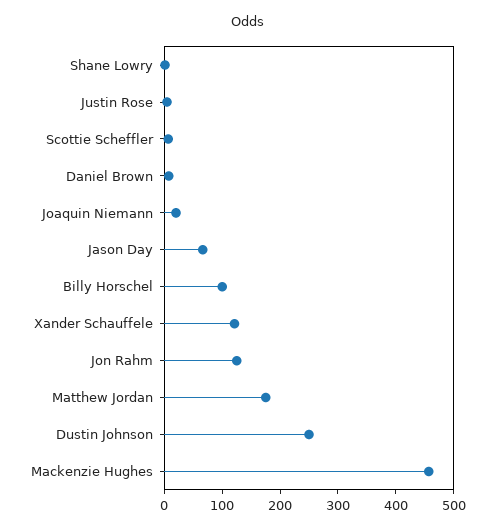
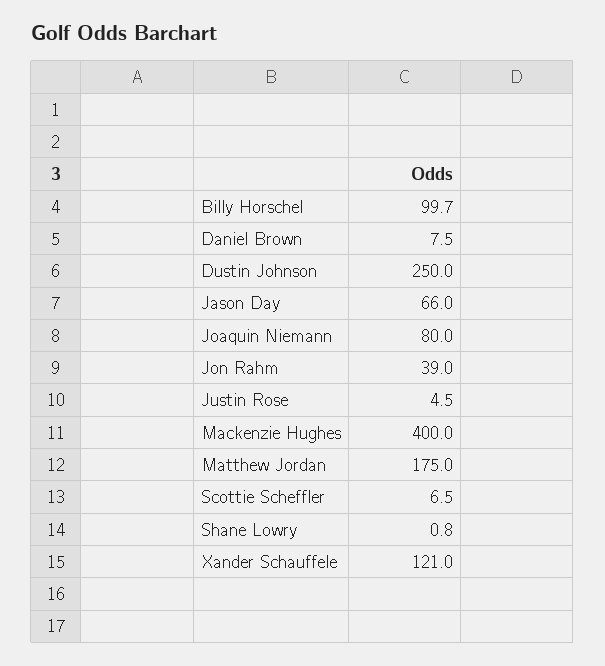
Joaquin Niemann: 20 -> 80
Jon Rahm: 120 -> 39
Mackenzie Hughes: 460 -> 400

